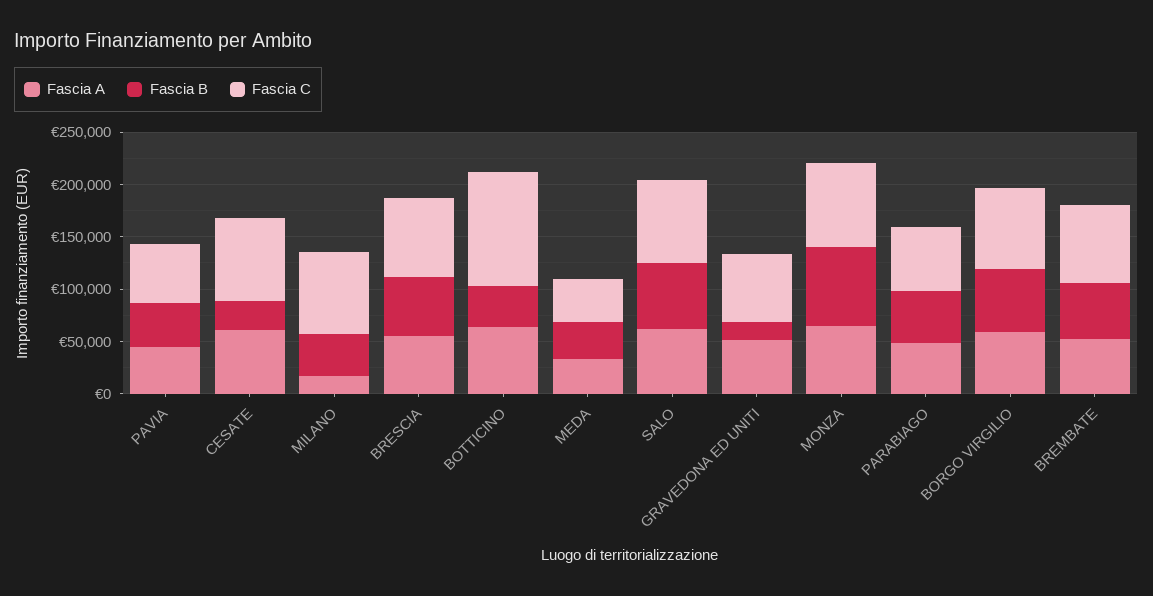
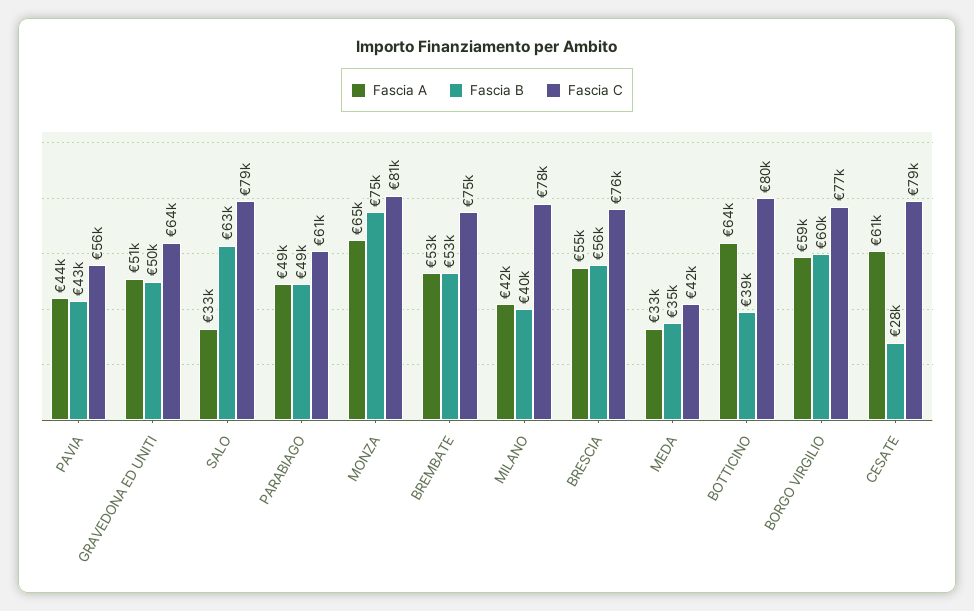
Fascia A, MILANO: 20000 -> 42000
Fascia C, BOTTICINO: 110000 -> 80000
Fascia A, SALO: 60000 -> 33000
Fascia B, GRAVEDONA ED UNITI: 20000 -> 50000

